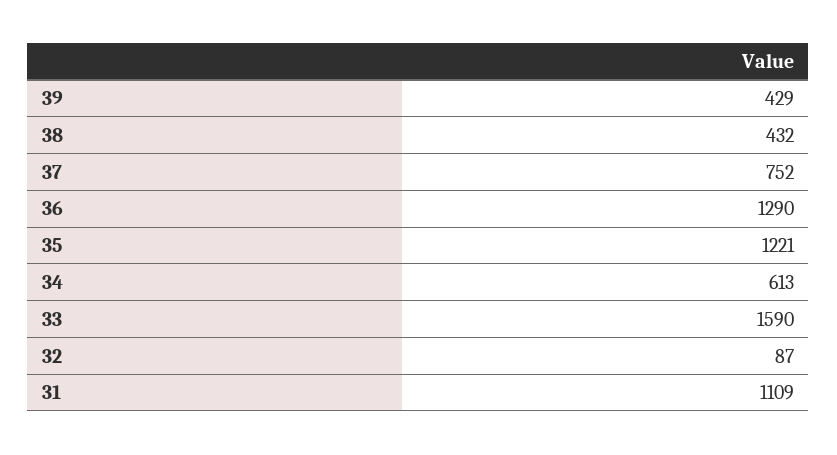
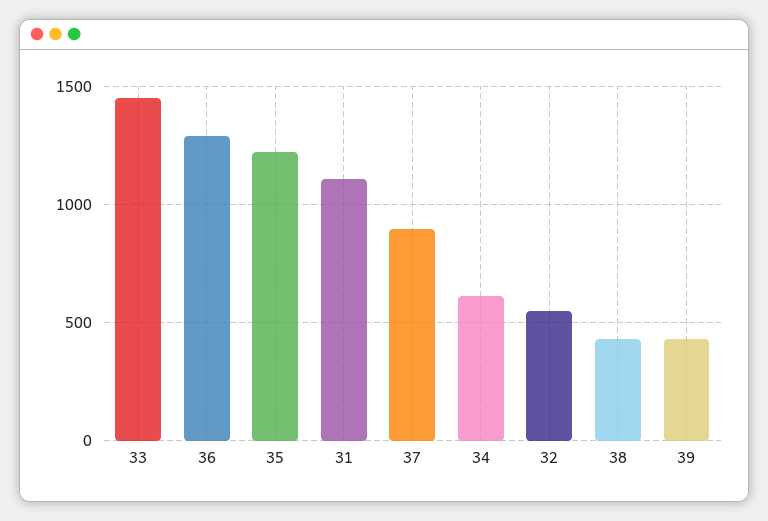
37: 752 -> 900
33: 1590 -> 1450
32: 87 -> 550

